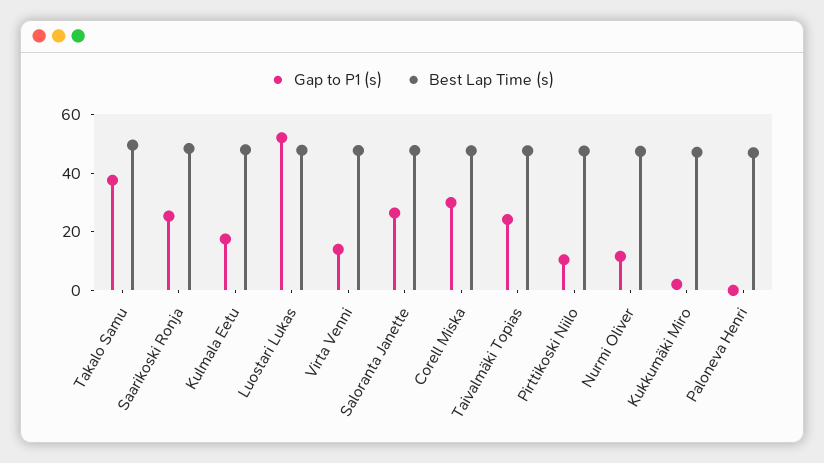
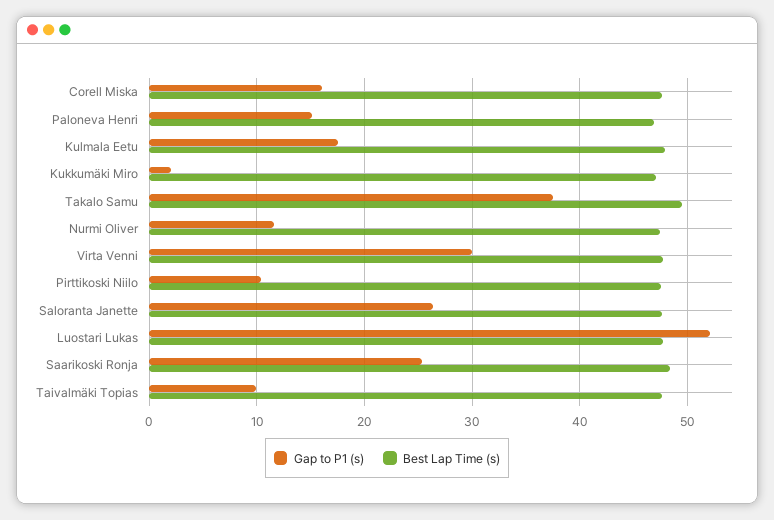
Gap to P1 (s), Virta Venni: 15 -> 30
Gap to P1 (s), Corell Miska: 30 -> 16
Gap to P1 (s), Taivalmäki Topias: 25 -> 10
Gap to P1 (s), Paloneva Henri: 0 -> 15

